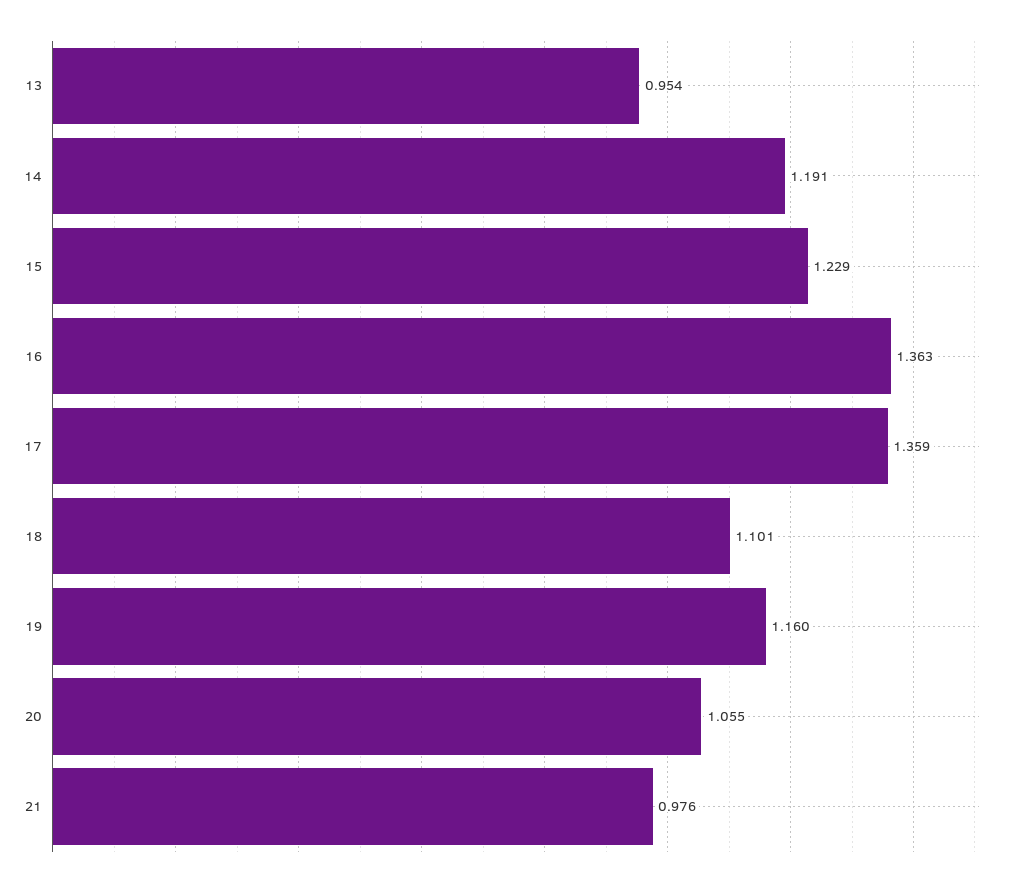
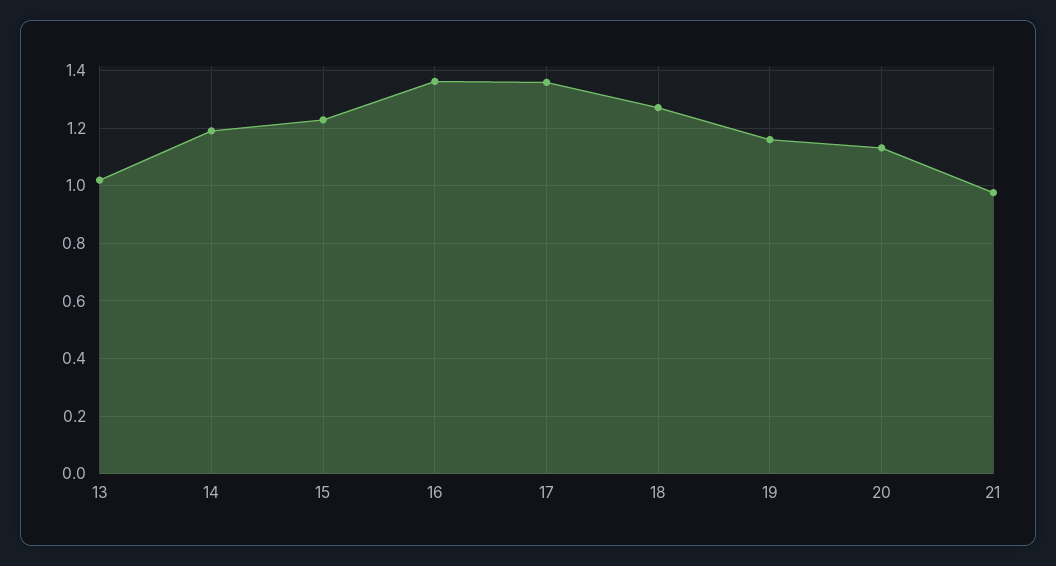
13: 0.954 -> 1.025
18: 1.101 -> 1.275
20: 1.055 -> 1.125

